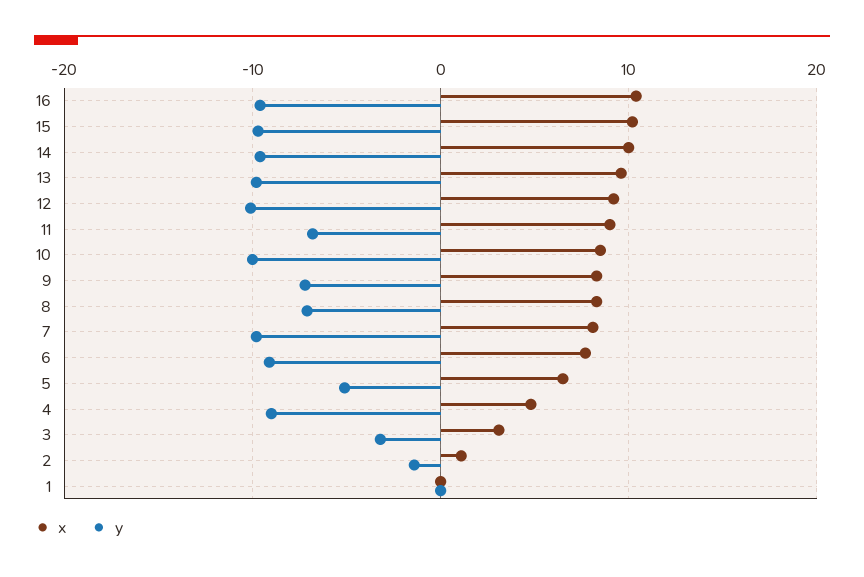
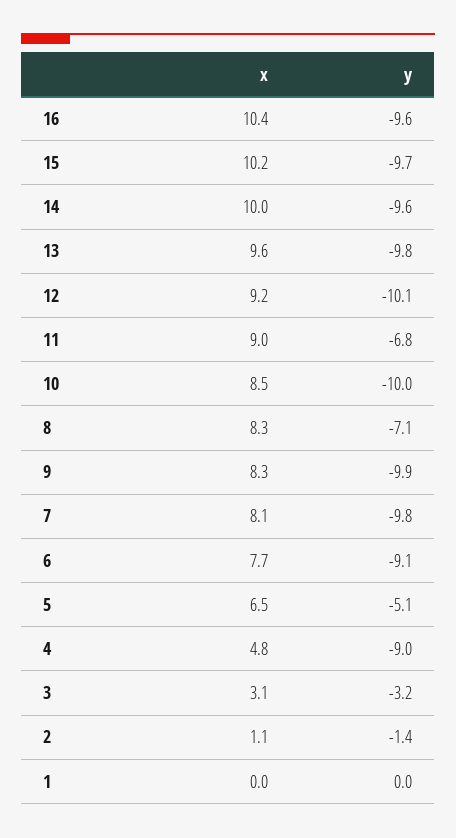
y, 9: -7 -> -9.9

